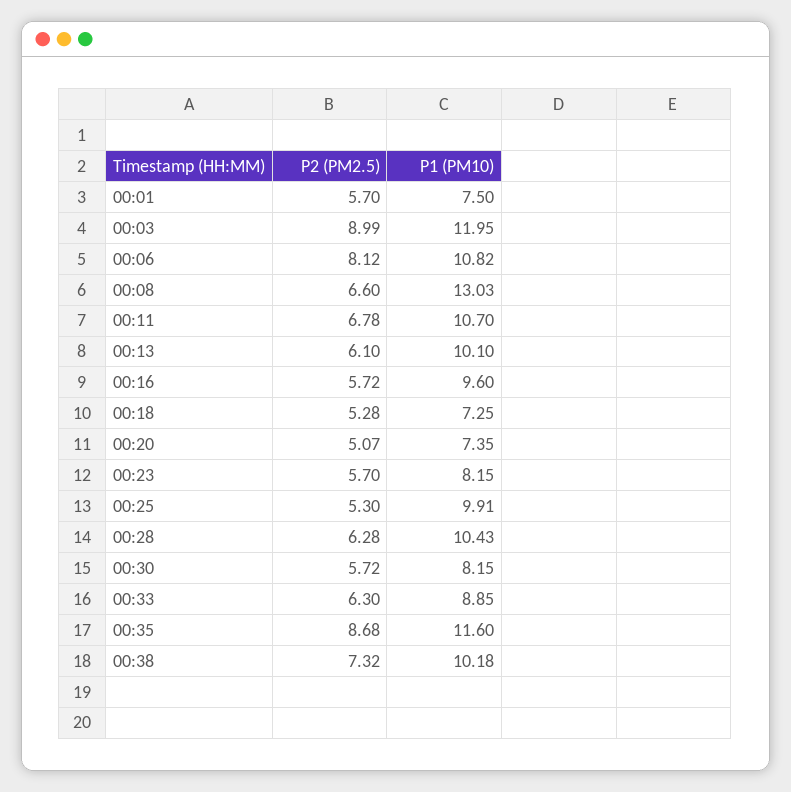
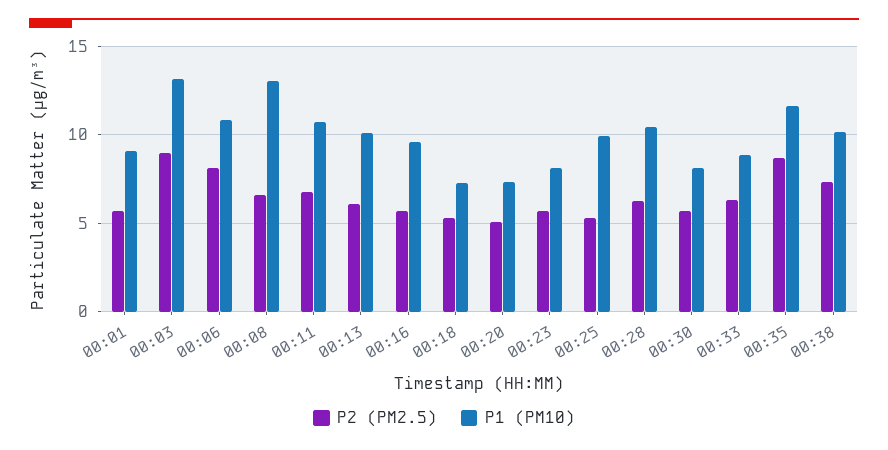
P1 (PM10), 00:01: 7.5 -> 9
P1 (PM10), 00:03: 11.95 -> 13

